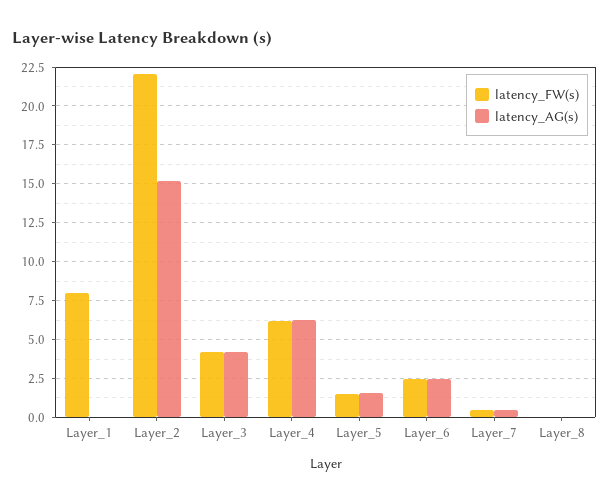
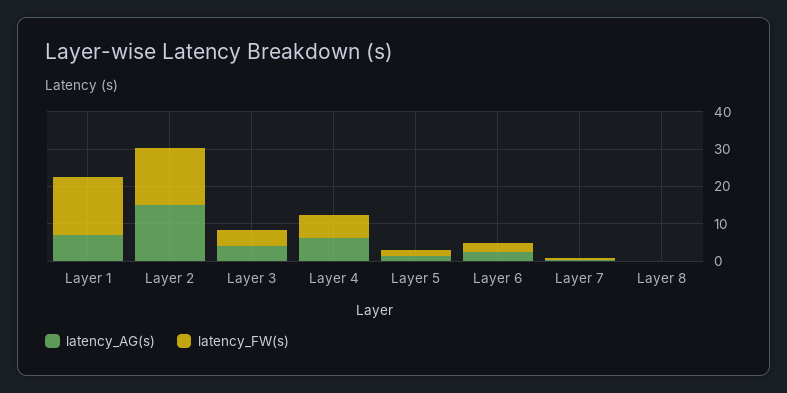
latency_FW(s), Layer_1: 8 -> 15
latency_AG(s), Layer_1: 0 -> 7.5
latency_FW(s), Layer_2: 22 -> 15

